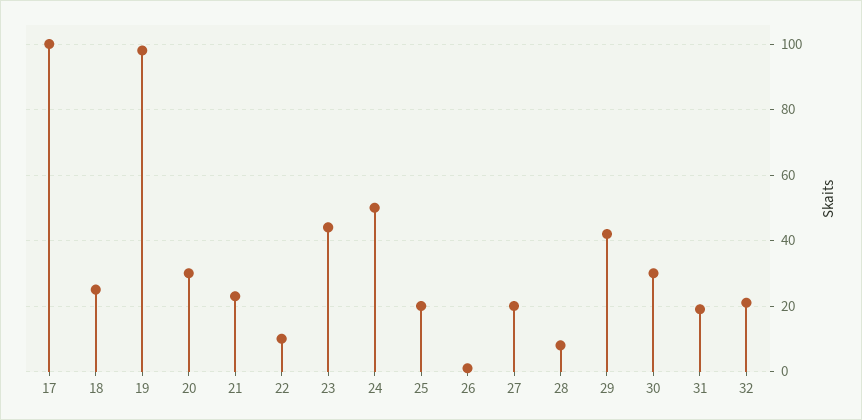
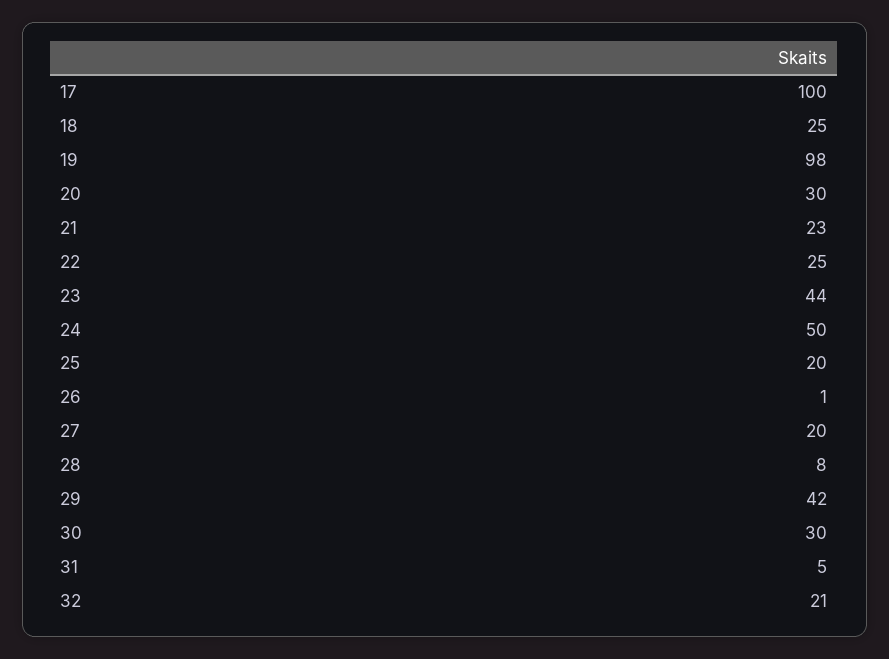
22: 10 -> 25
31: 20 -> 5

